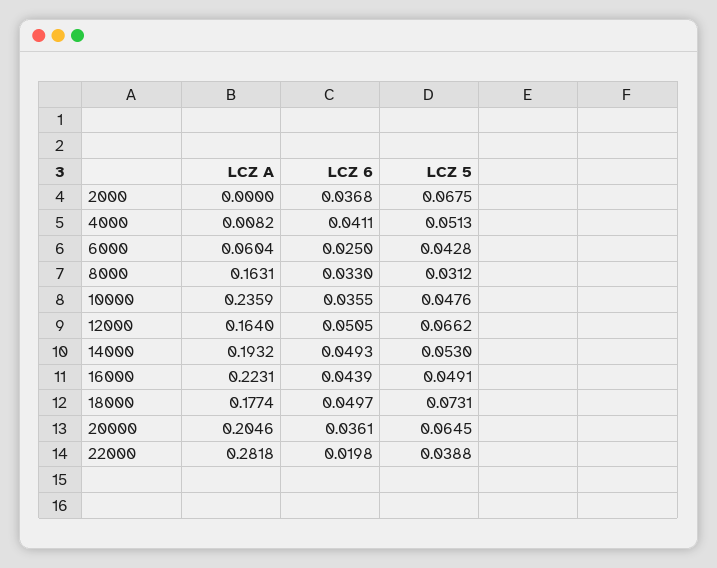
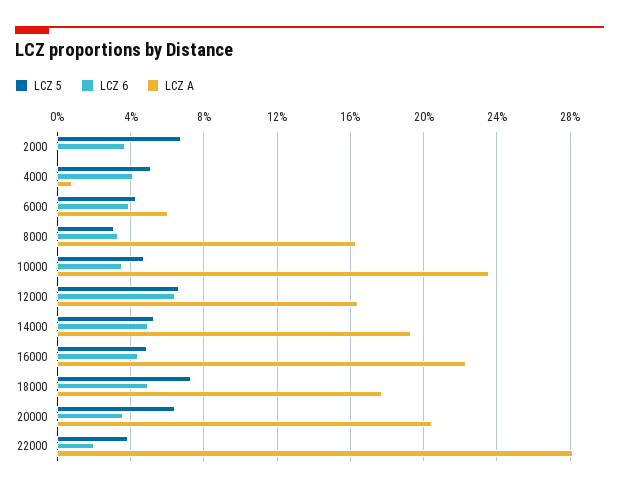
LCZ 6, 6000: 0.025 -> 0.04
LCZ 6, 12000: 0.0505 -> 0.065

